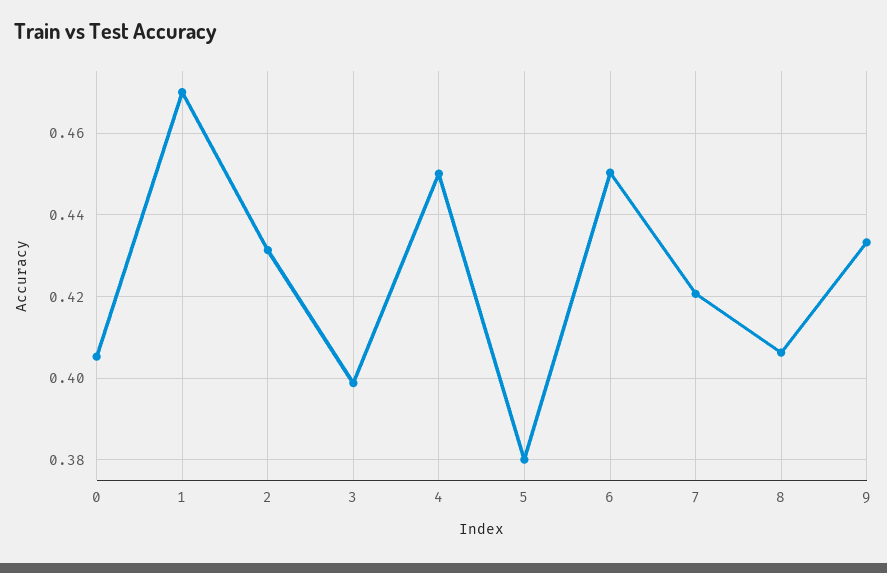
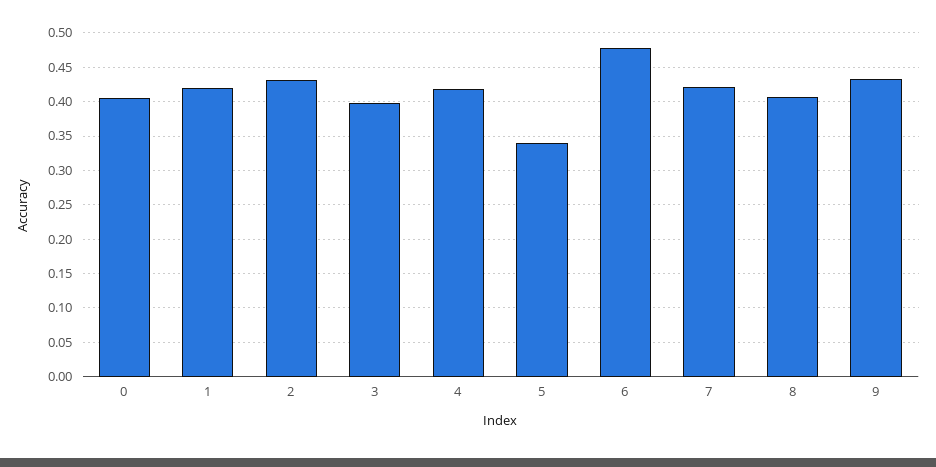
1: 0.47 -> 0.42
4: 0.45 -> 0.42
5: 0.38 -> 0.34
6: 0.45 -> 0.48

